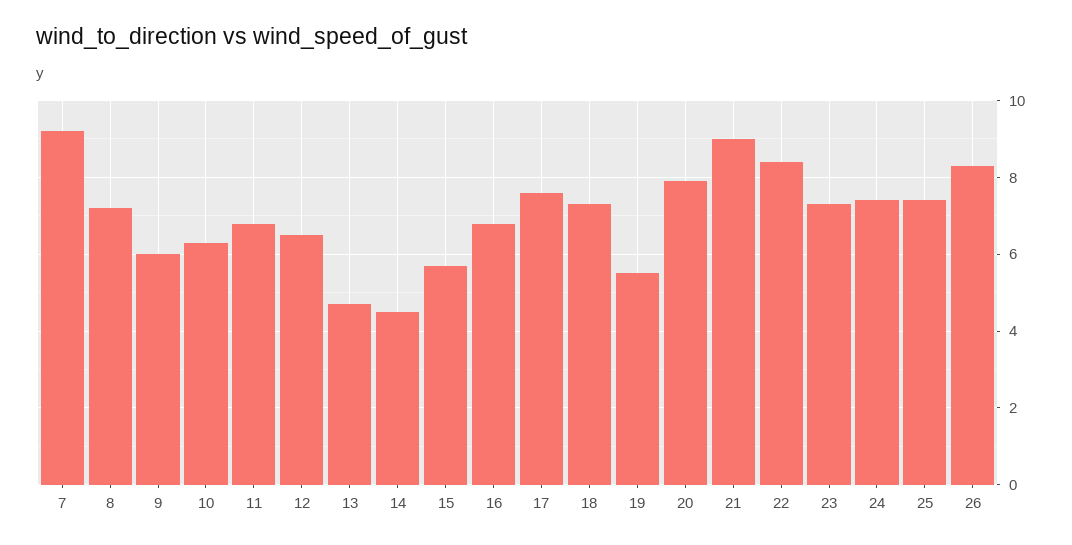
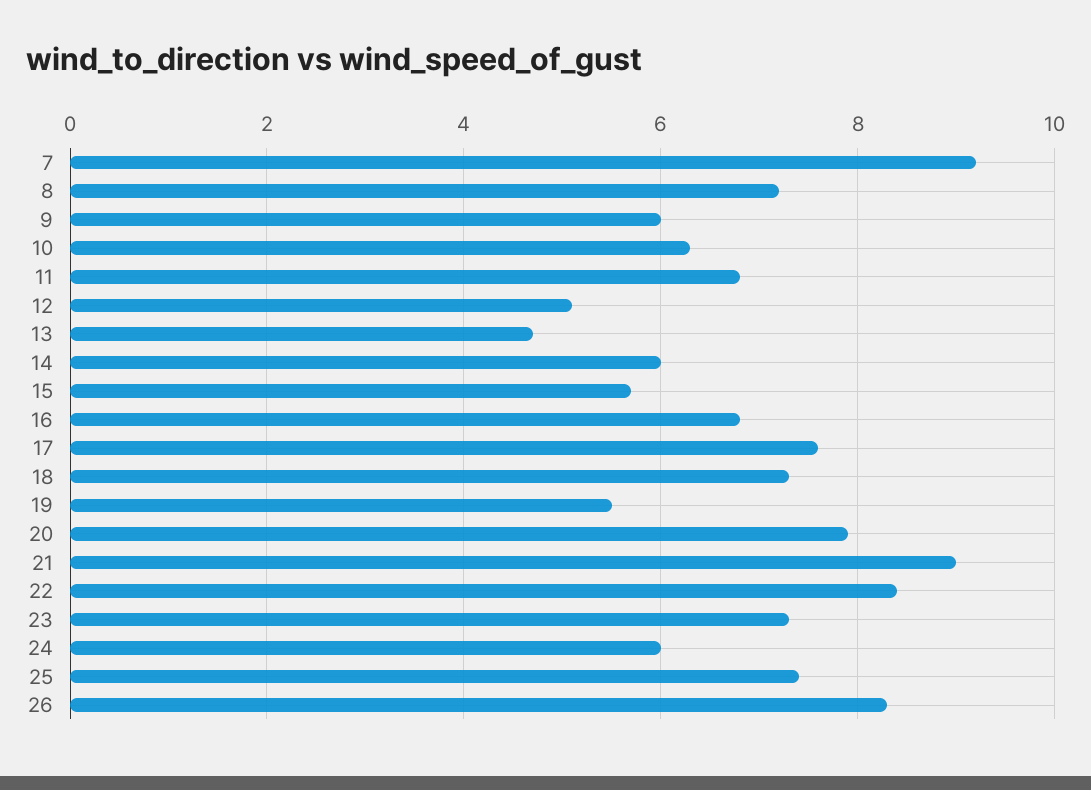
12: 6.5 -> 5
14: 4.5 -> 6
24: 7.5 -> 6

